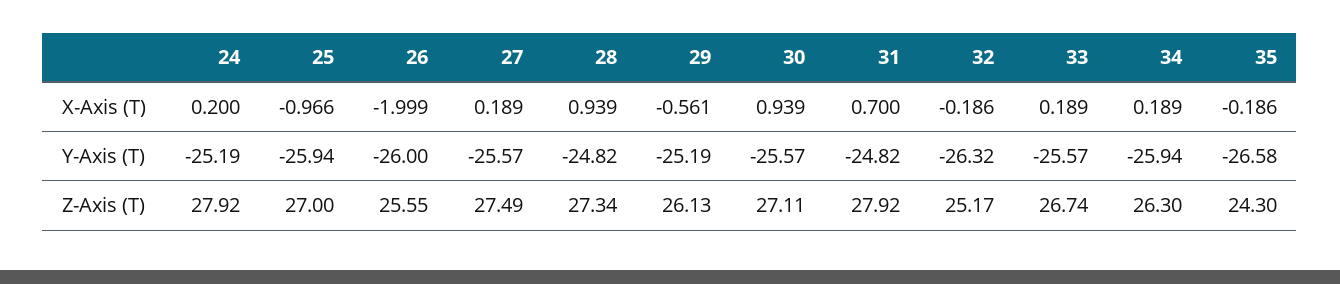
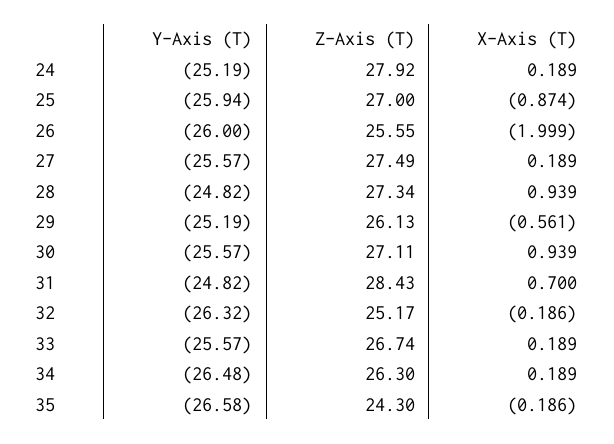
24, X-Axis (T): 0.2 -> 0.189
25, X-Axis (T): -0.966 -> -0.874
34, Y-Axis (T): -25.94 -> -26.48
31, Z-Axis (T): 27.92 -> 28.43

